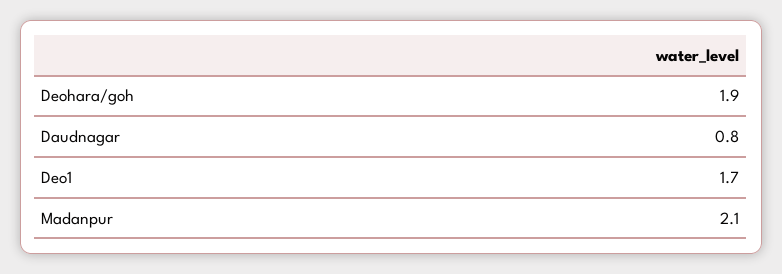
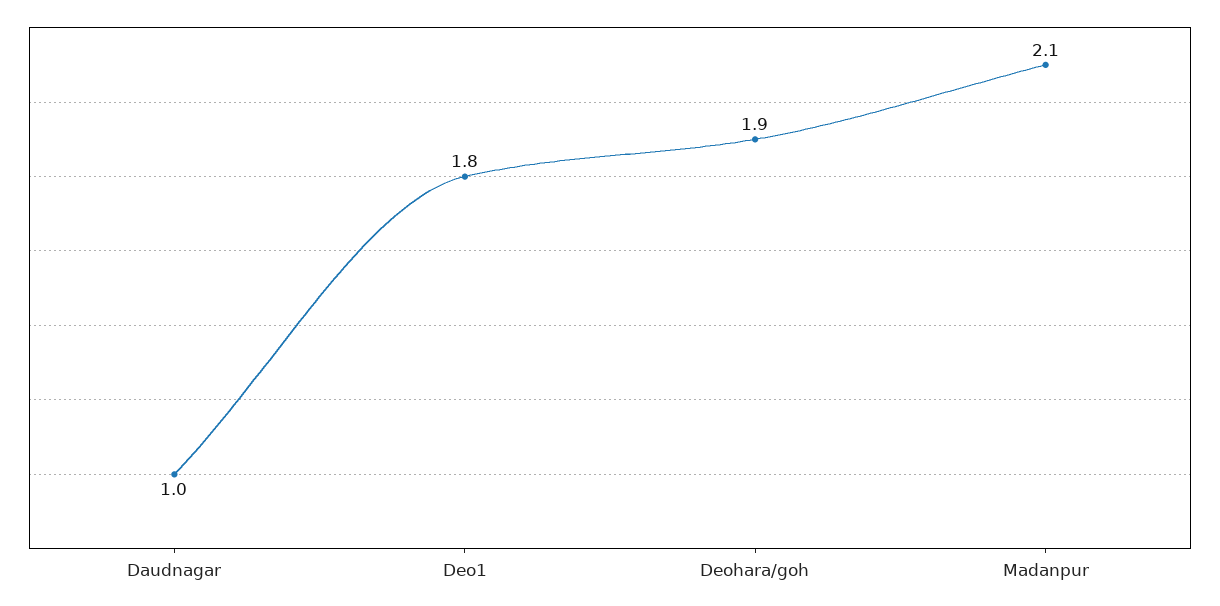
Daudnagar: 0.8 -> 1
Deo1: 1.7 -> 1.8

